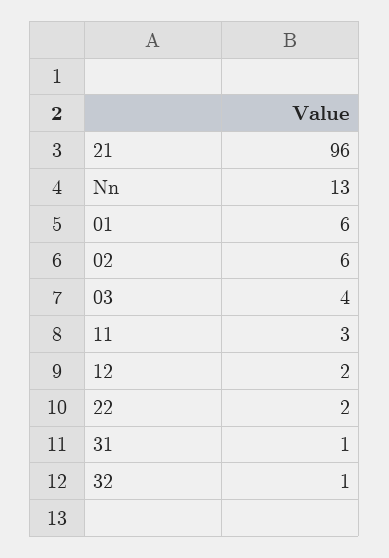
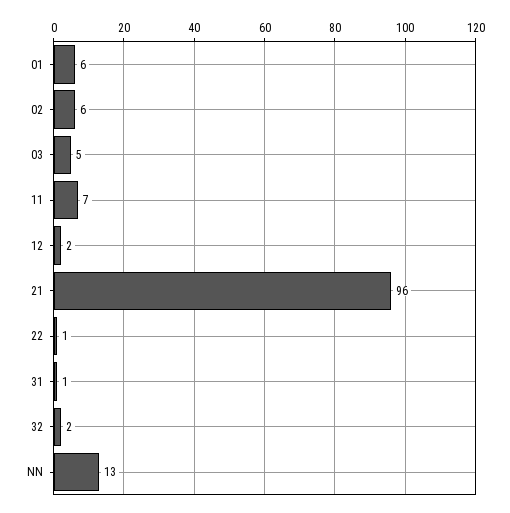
03: 4 -> 5
11: 3 -> 7
22: 2 -> 1
32: 1 -> 2

